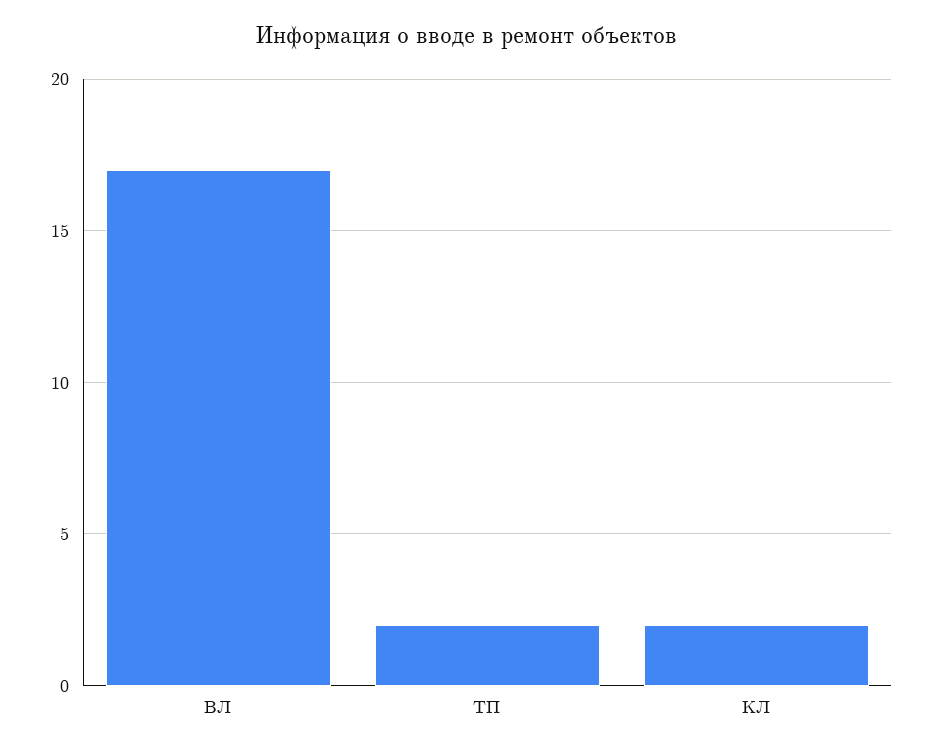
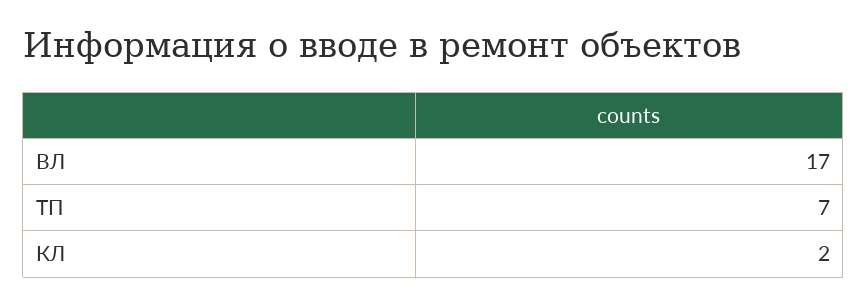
ТП: 2 -> 7

